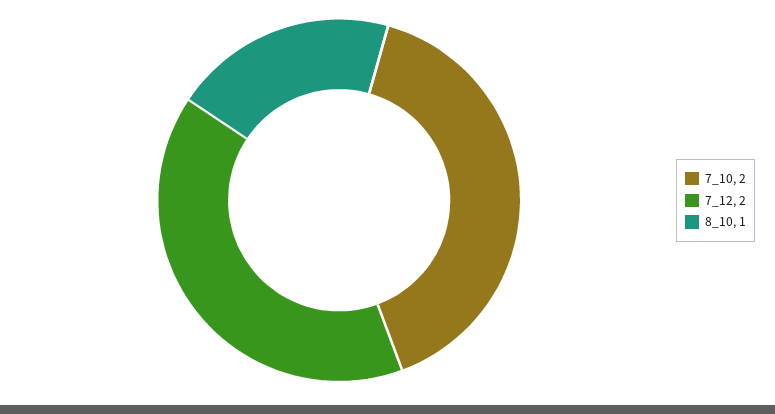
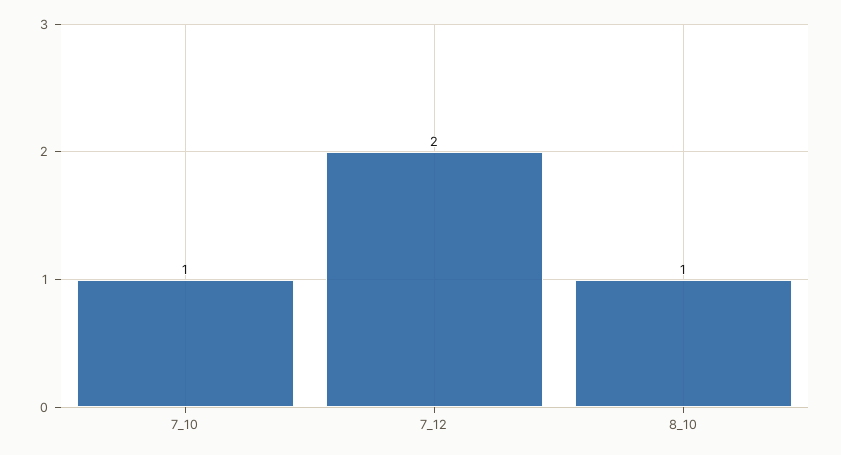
7_10: 2 -> 1

